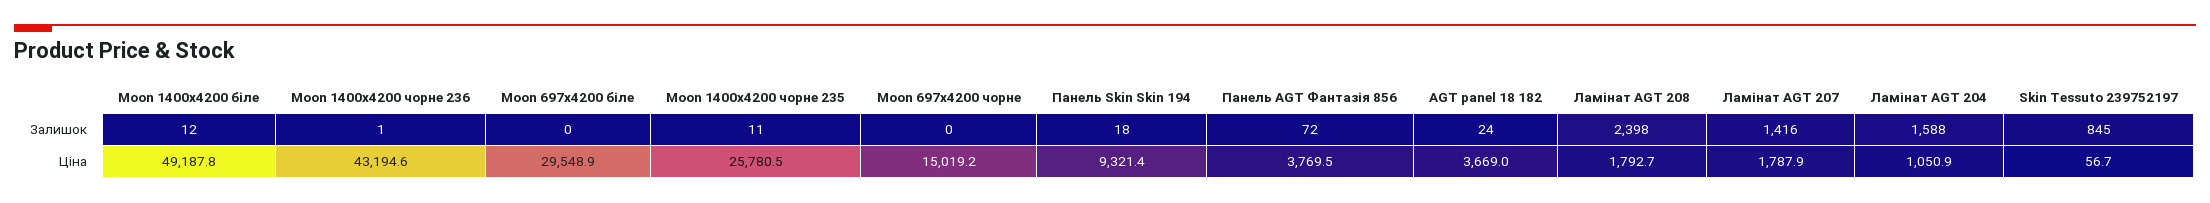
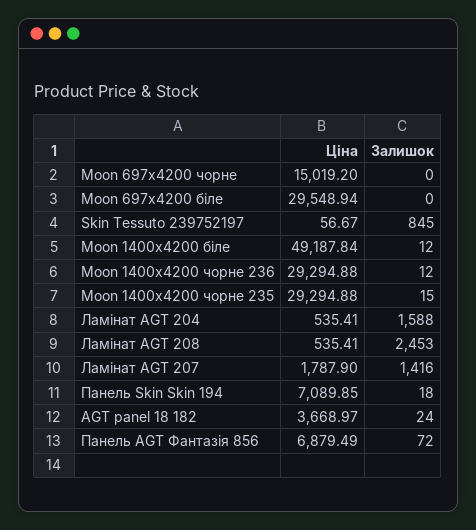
Moon 1400x4200 чорне 236, Залишок: 1 -> 12
Moon 1400x4200 чорне 235, Залишок: 11 -> 15
Ламінат AGT 208, Залишок: 2398 -> 2453
Moon 1400x4200 чорне 236, Ціна: 43194.6 -> 29294.88
Moon 1400x4200 чорне 235, Ціна: 25780.5 -> 29294.88
Панель Skin Skin 194, Ціна: 9321.4 -> 7089.85
Панель AGT Фантазія 856, Ціна: 3769.5 -> 6879.49
Ламінат AGT 208, Ціна: 1792.7 -> 535.41
Ламінат AGT 204, Ціна: 1050.9 -> 535.41

